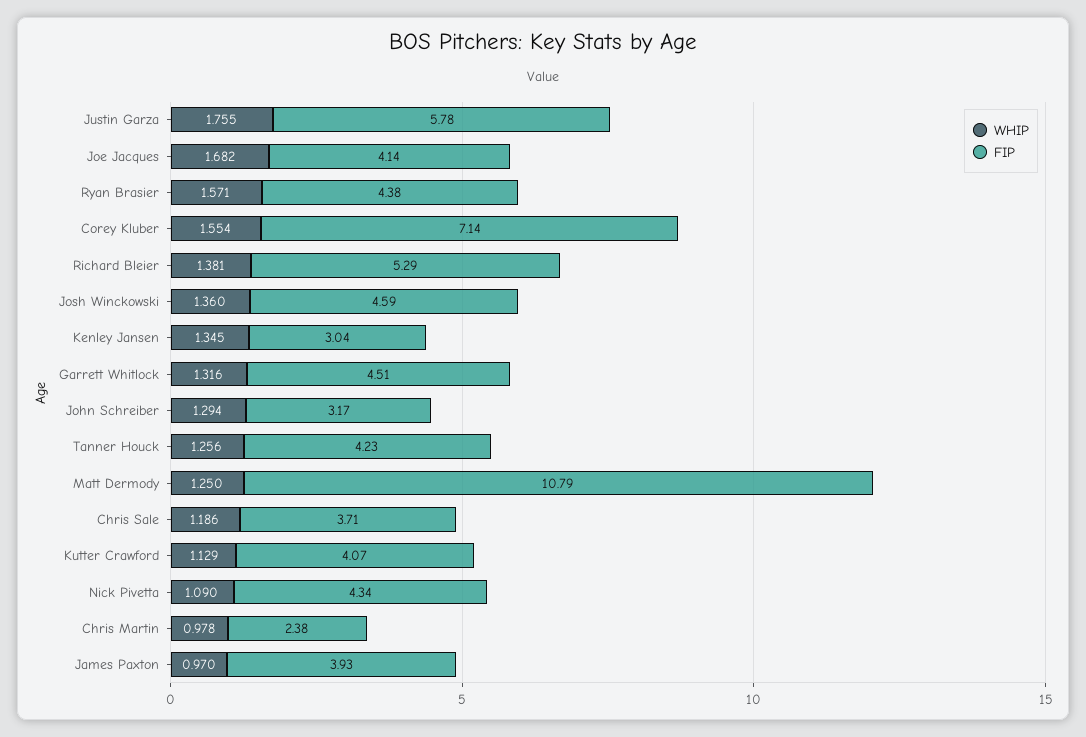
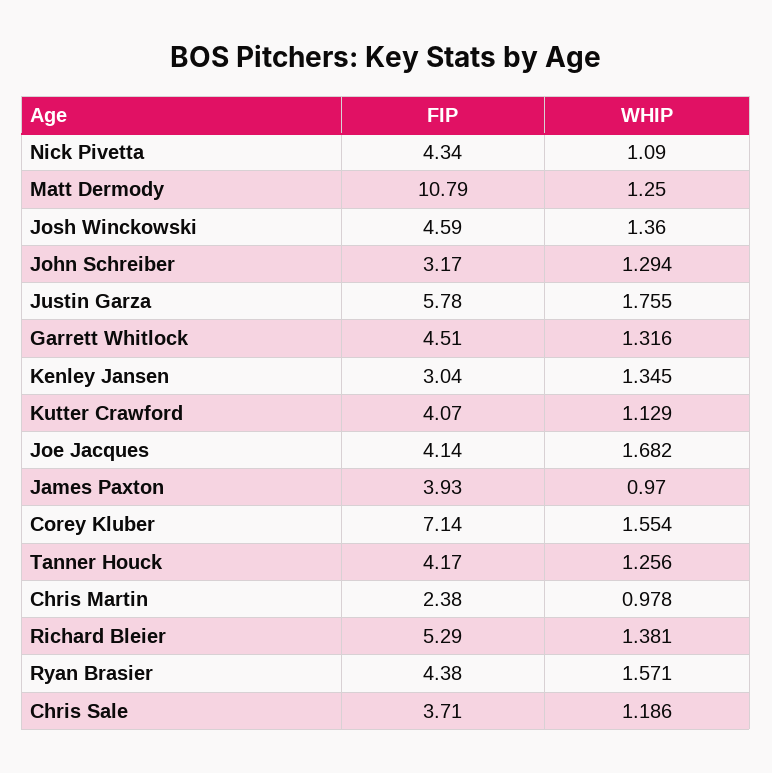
FIP, Tanner Houck: 4.23 -> 4.17

